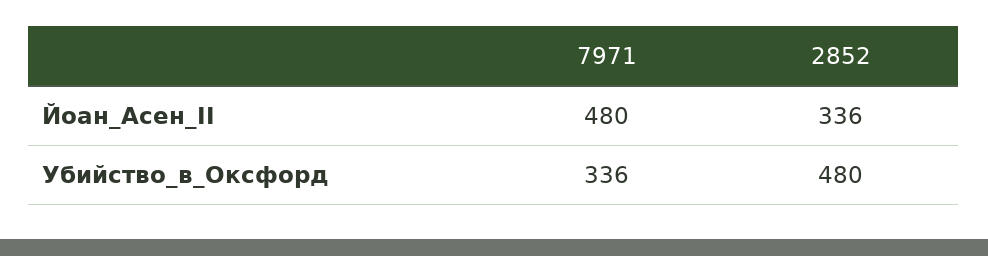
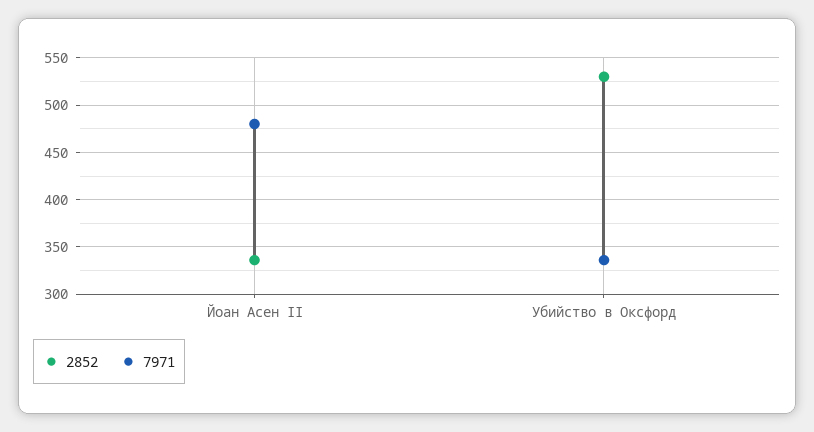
2852, Убийство_в_Оксфорд: 480 -> 530

